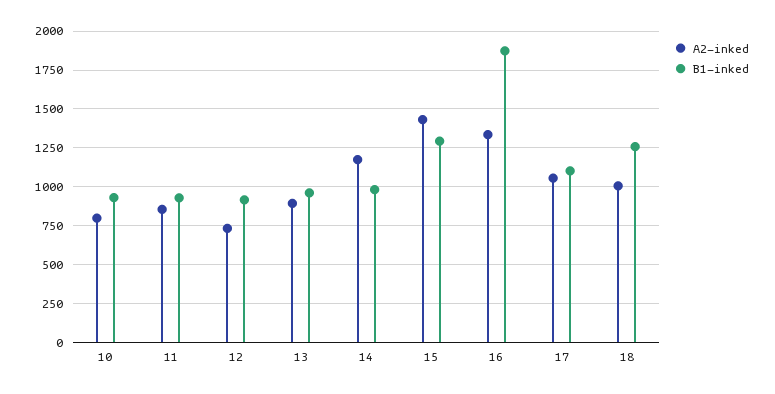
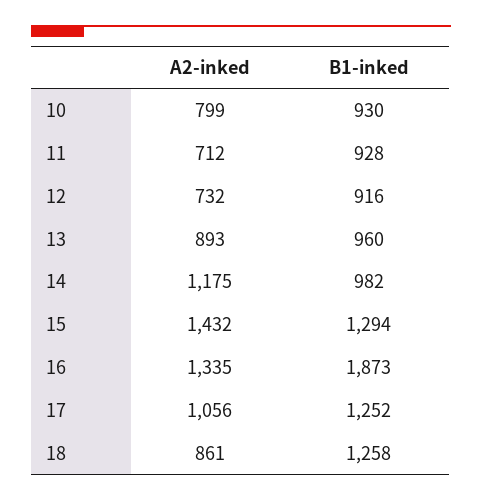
A2-inked, 11: 850 -> 712
B1-inked, 17: 1100 -> 1252
A2-inked, 18: 1000 -> 861

